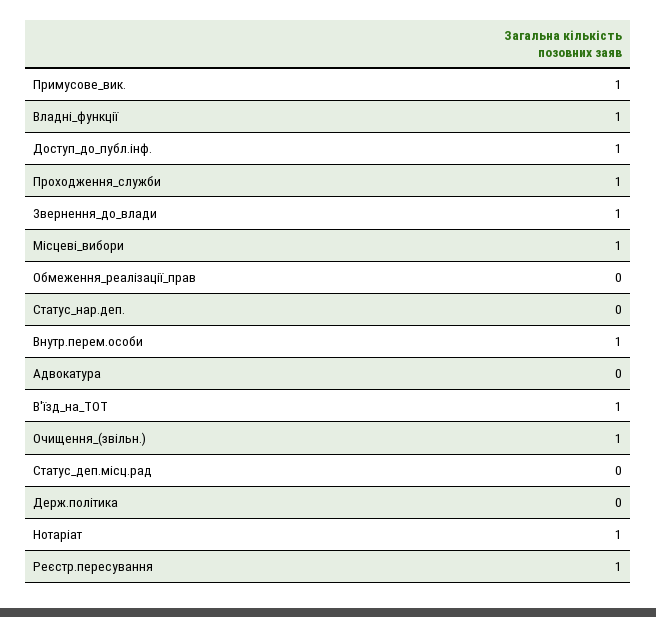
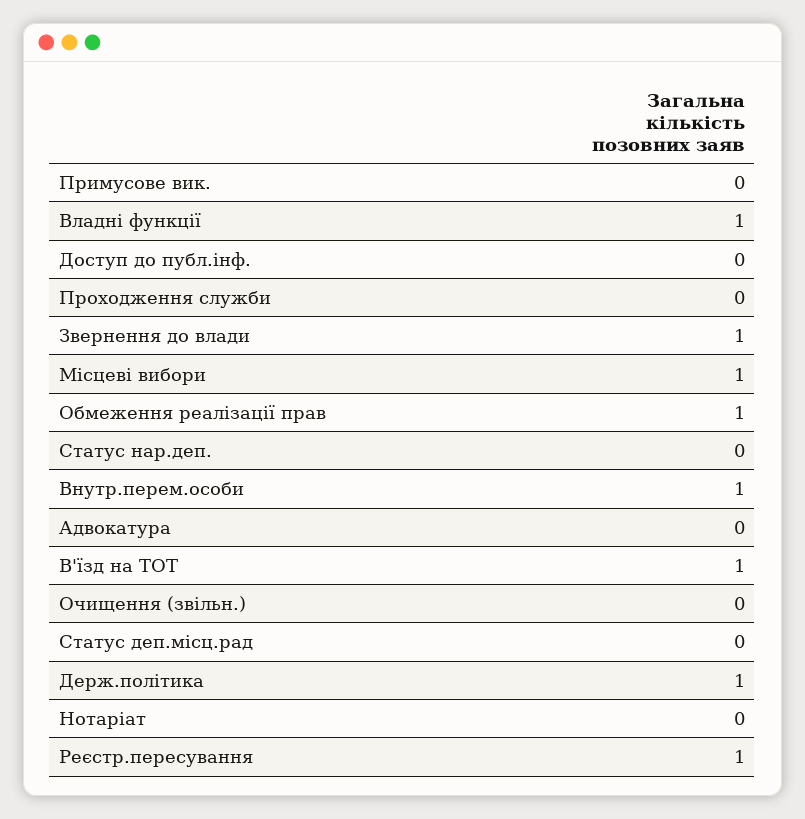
Примусове_вик.: 1 -> 0
Доступ_до_публ.інф.: 1 -> 0
Проходження_служби: 1 -> 0
Обмеження_реалізації_прав: 0 -> 1
Очищення_(звільн.): 1 -> 0
Держ.політика: 0 -> 1
Нотаріат: 1 -> 0

